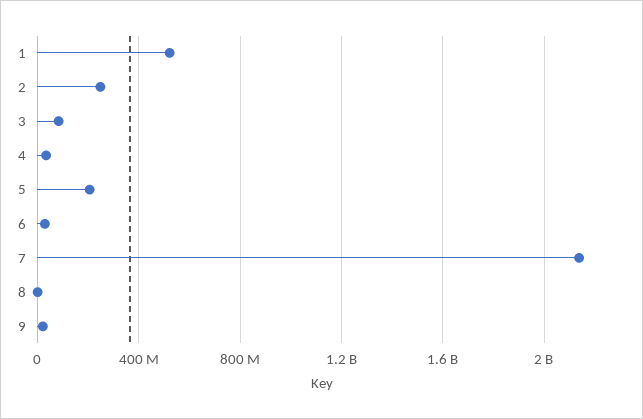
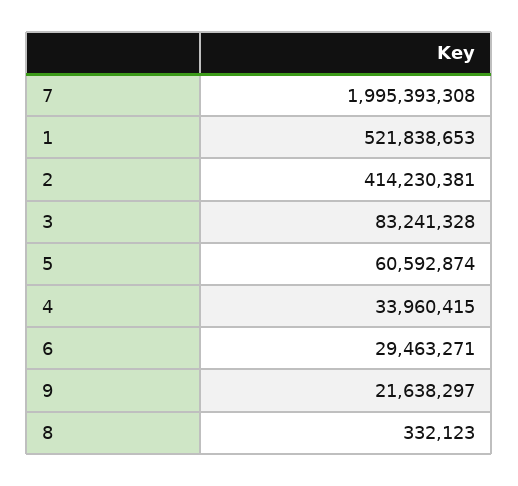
2: 250000000 -> 414230381
5: 200000000 -> 60592874
7: 2150000000 -> 1995393308

